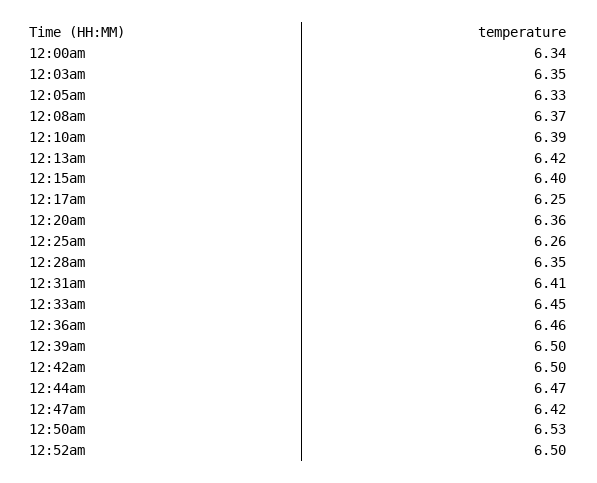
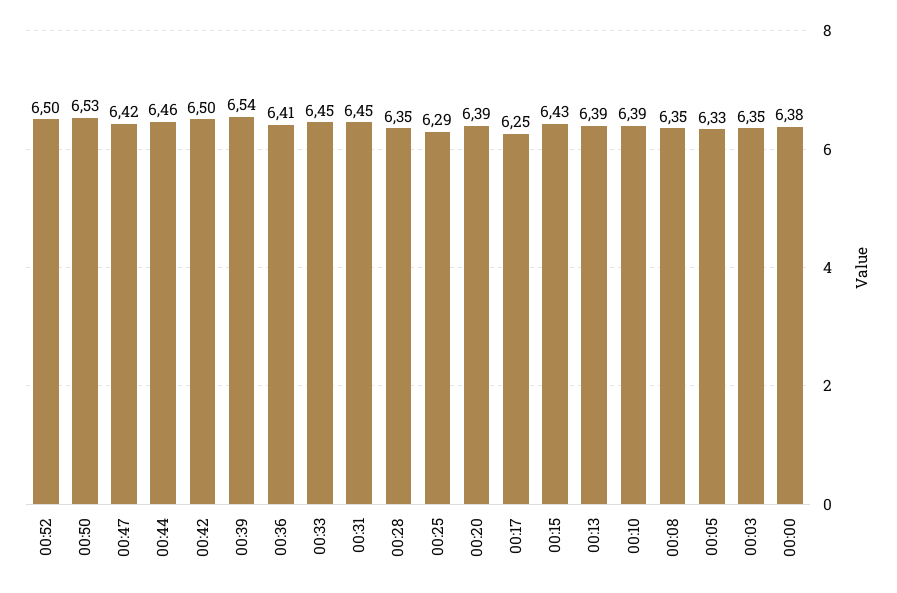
12:00am: 6.34 -> 6.38
12:08am: 6.37 -> 6.35
12:13am: 6.42 -> 6.39
12:15am: 6.4 -> 6.43
12:20am: 6.36 -> 6.39
12:25am: 6.26 -> 6.29
12:31am: 6.41 -> 6.45
12:36am: 6.46 -> 6.41
12:39am: 6.5 -> 6.54
12:44am: 6.47 -> 6.46

